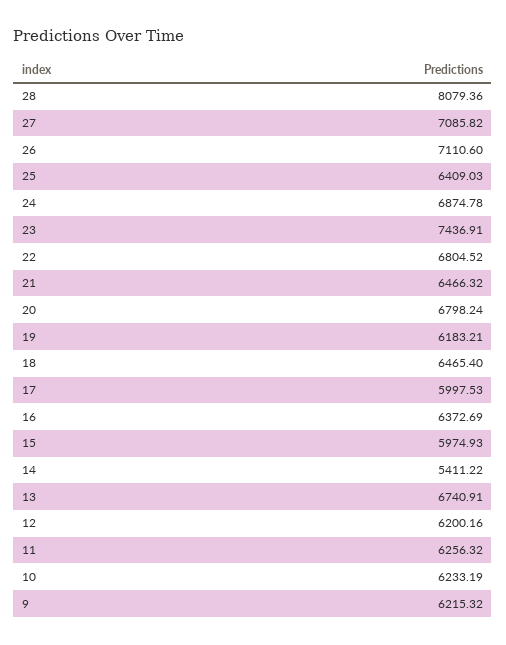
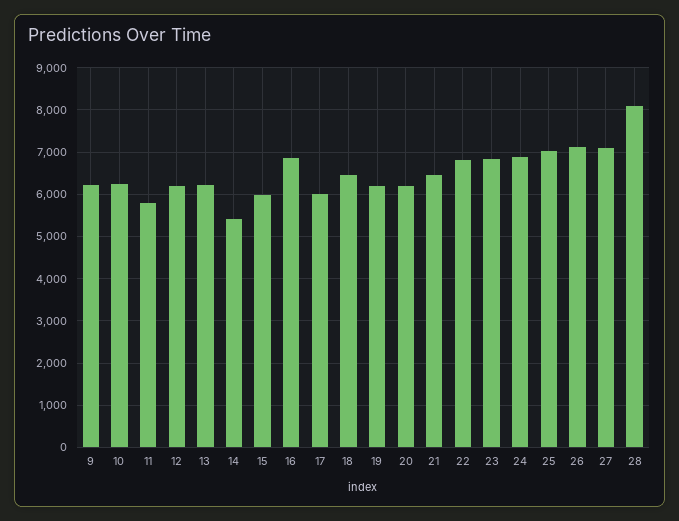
25: 6409.03 -> 7000
23: 7436.91 -> 6800
20: 6798.24 -> 6200
16: 6372.69 -> 6800
13: 6740.91 -> 6200
11: 6256.32 -> 5800

